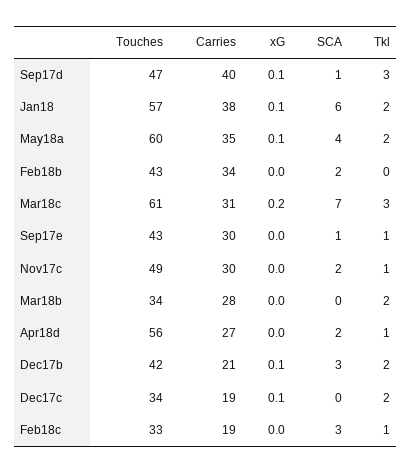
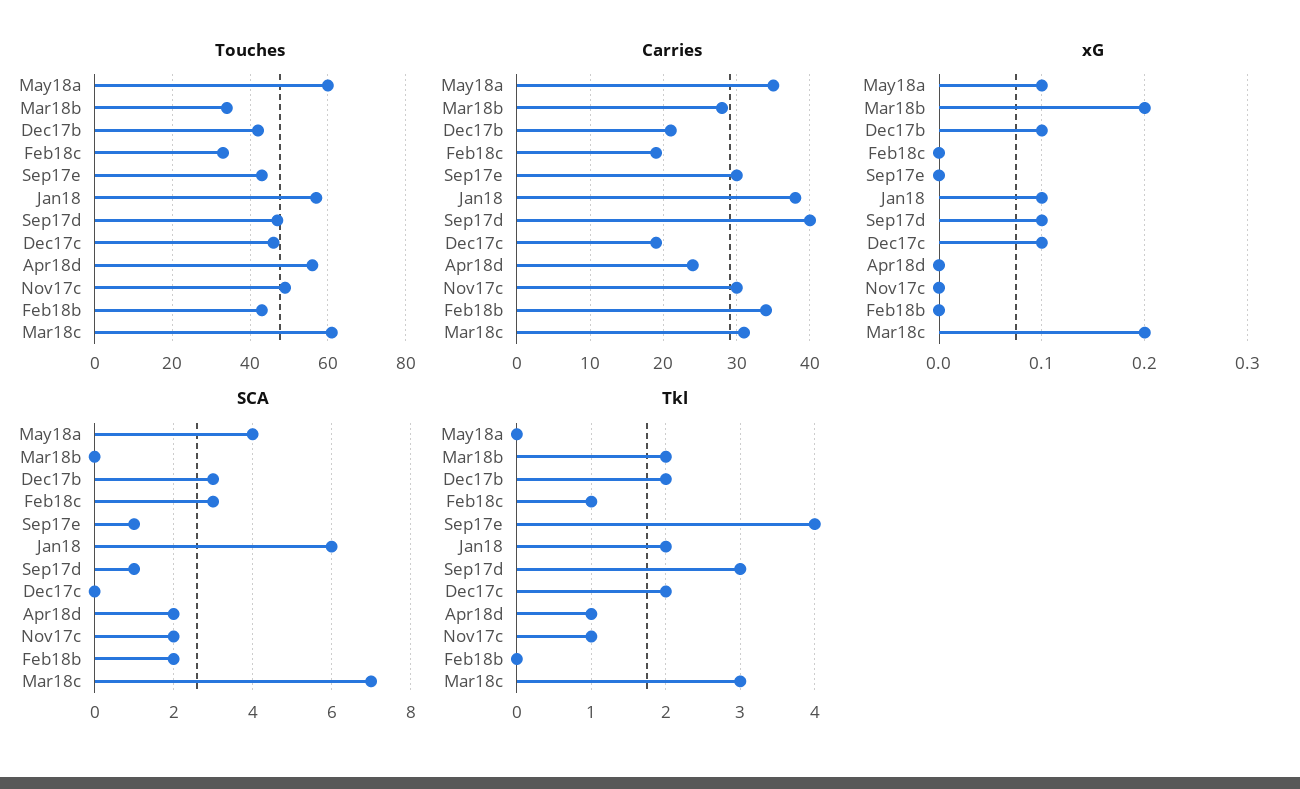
Tkl, May18a: 2 -> 0
Tkl, Sep17e: 1 -> 4
xG, Mar18b: 0 -> 0.2
Carries, Apr18d: 27 -> 24
Touches, Dec17c: 34 -> 45

